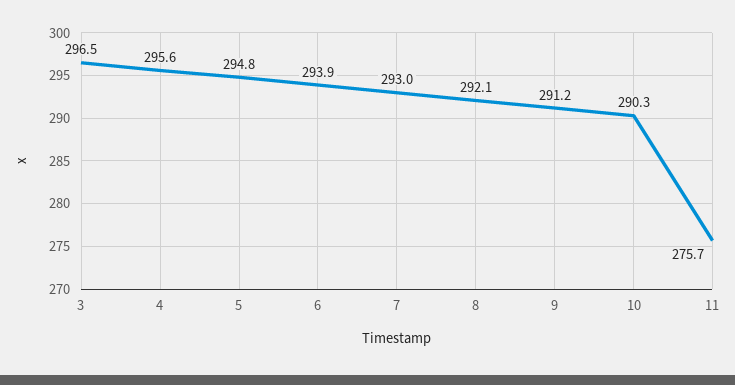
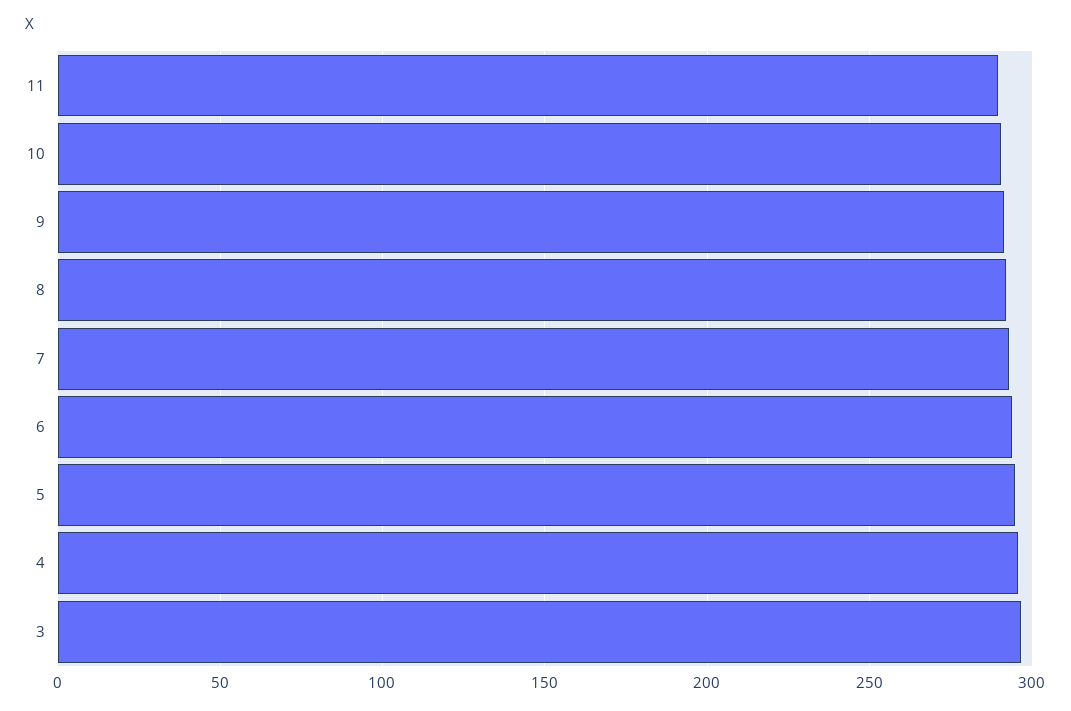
11: 275.7 -> 290

